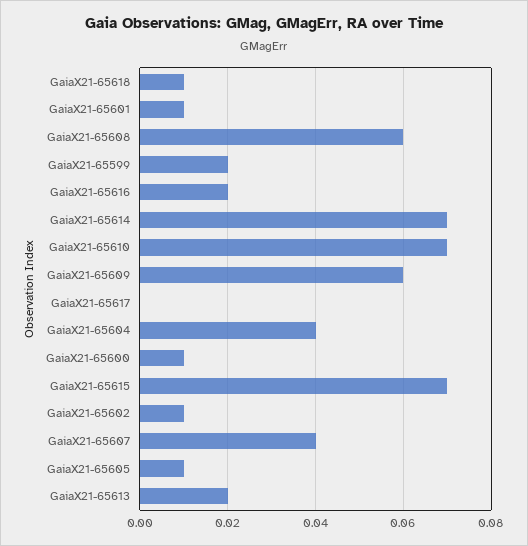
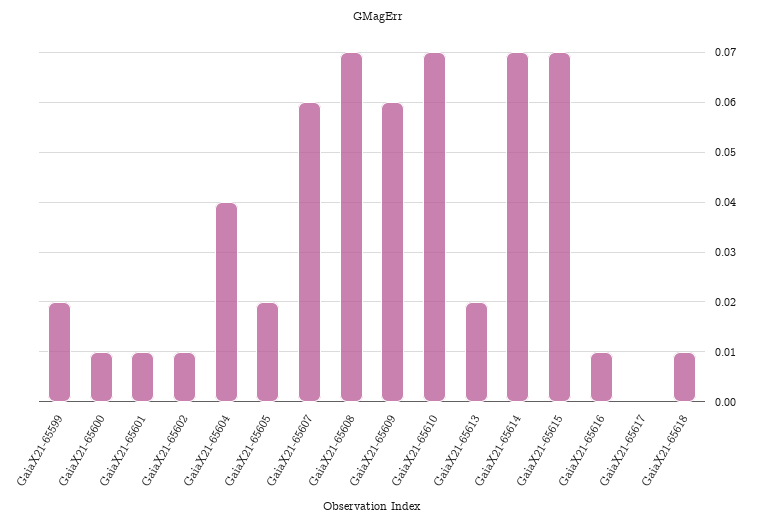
GaiaX21-65608: 0.06 -> 0.07
GaiaX21-65616: 0.02 -> 0.01
GaiaX21-65607: 0.04 -> 0.06
GaiaX21-65605: 0.01 -> 0.02

